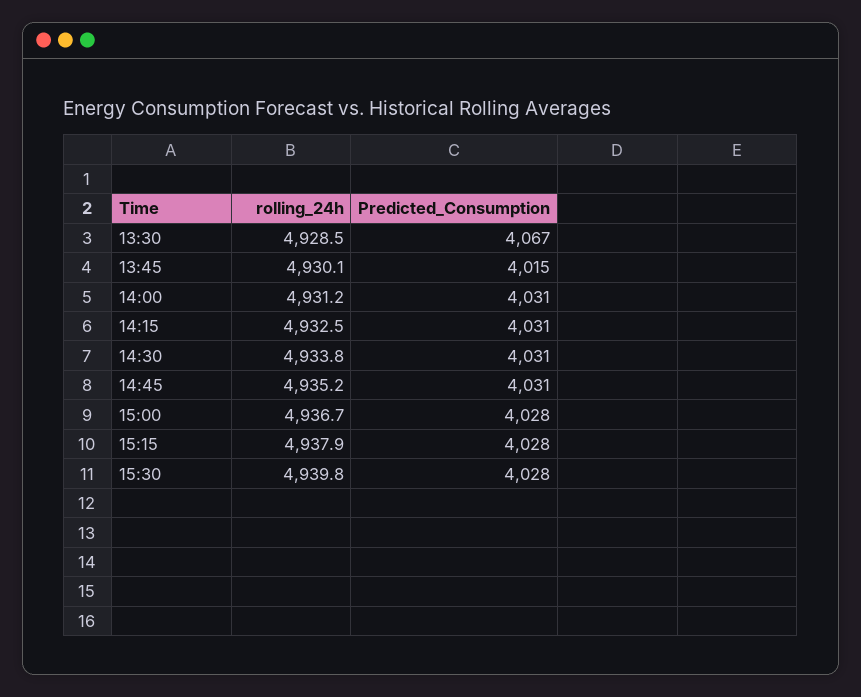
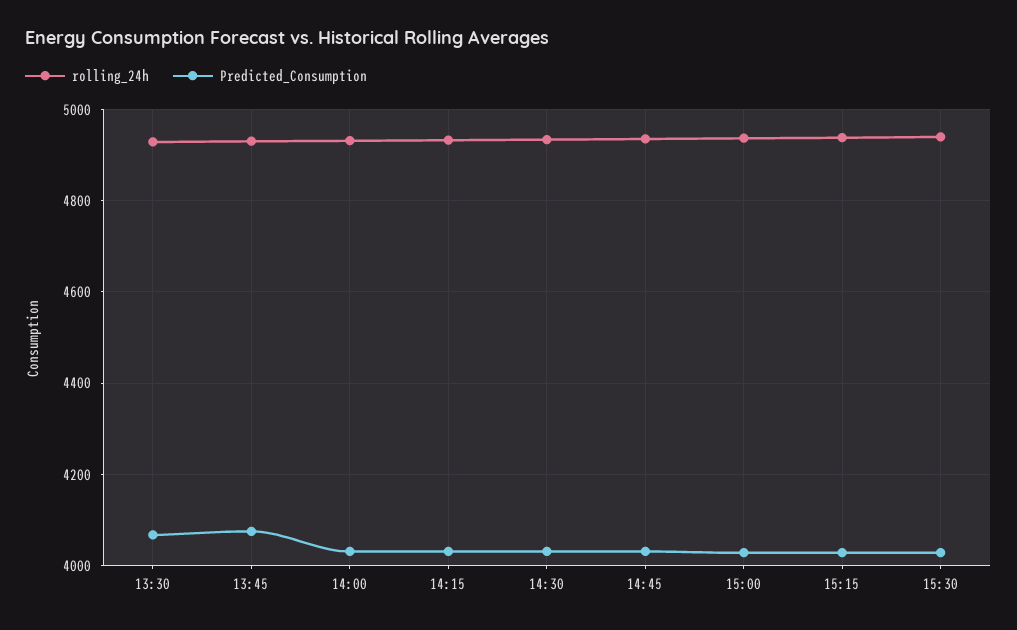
Predicted_Consumption, 13:45: 4015 -> 4080

